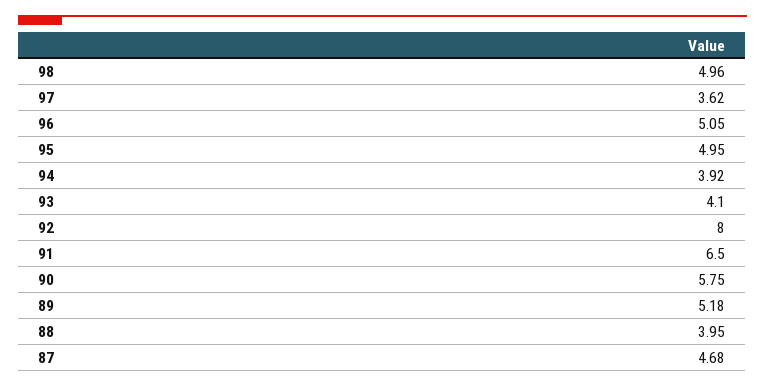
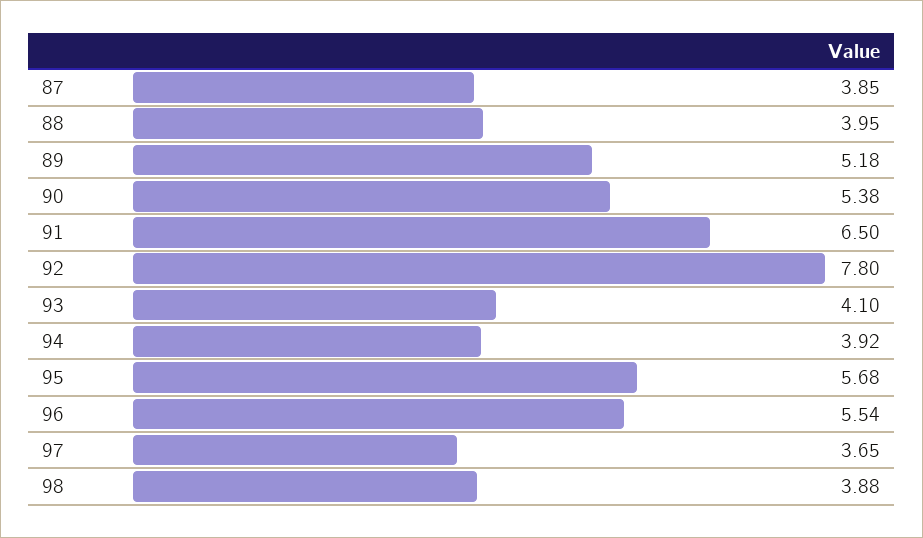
98: 4.96 -> 3.88
97: 3.62 -> 3.65
96: 5.05 -> 5.54
95: 4.95 -> 5.68
92: 8 -> 7.8
90: 5.75 -> 5.38
87: 4.68 -> 3.85

